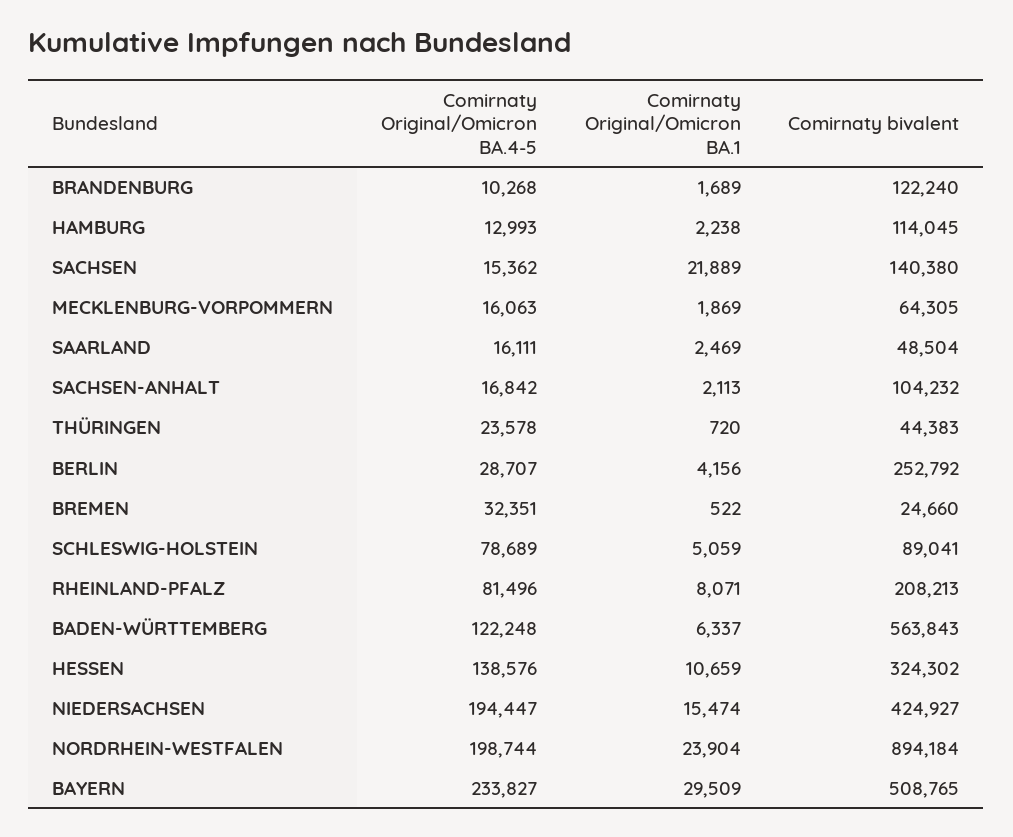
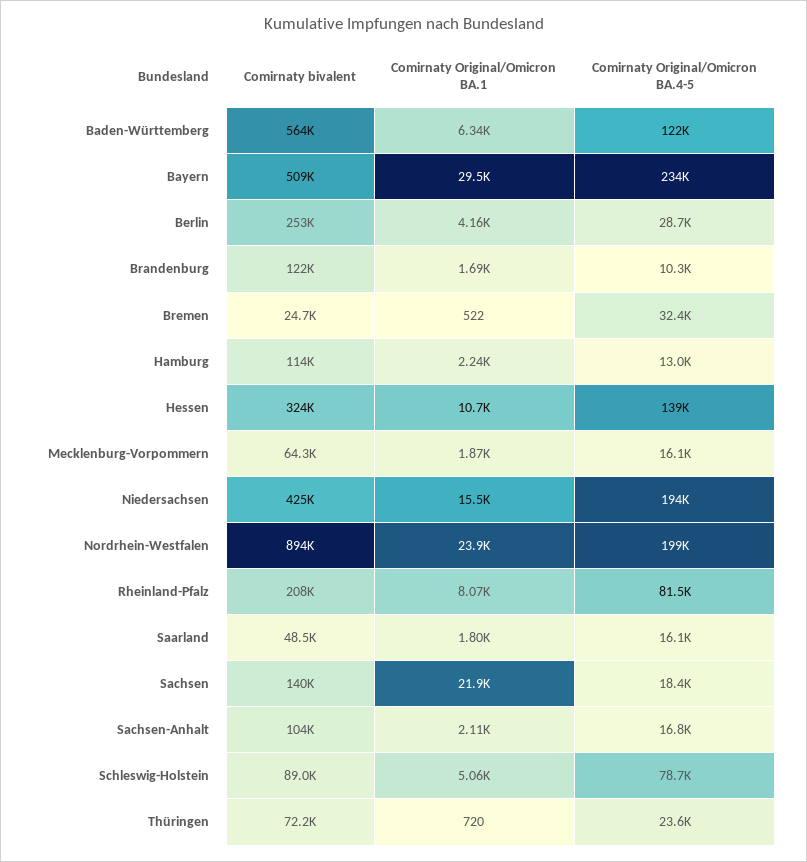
Comirnaty Original/Omicron BA.4-5, SACHSEN: 15362 -> 18400
Comirnaty Original/Omicron BA.1, SAARLAND: 2469 -> 1800
Comirnaty bivalent, THÜRINGEN: 44383 -> 72200

